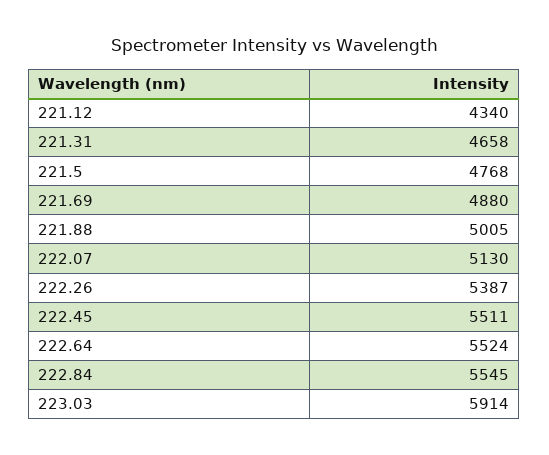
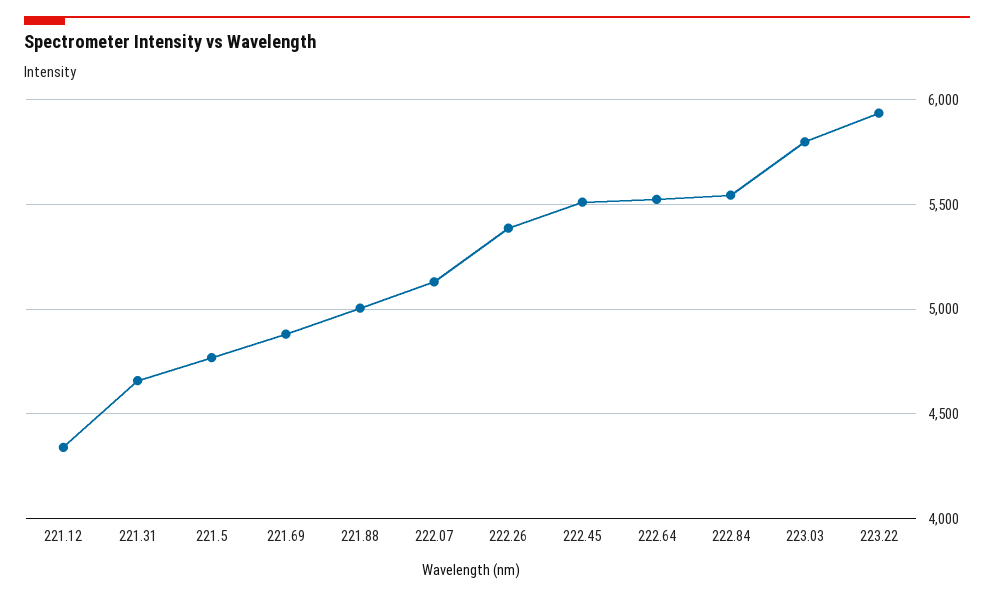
223.03: 5914 -> 5800
223.22: none -> 5950

